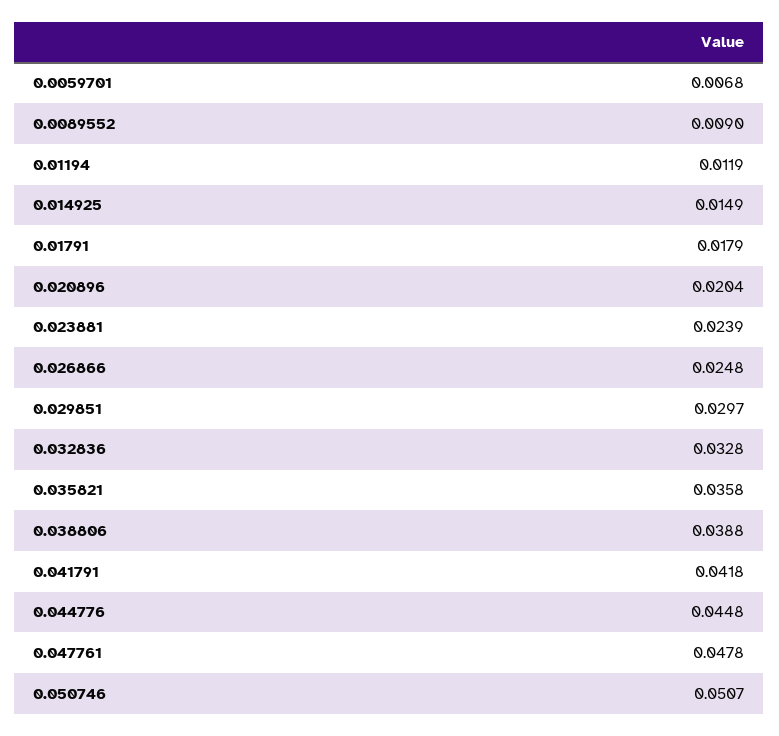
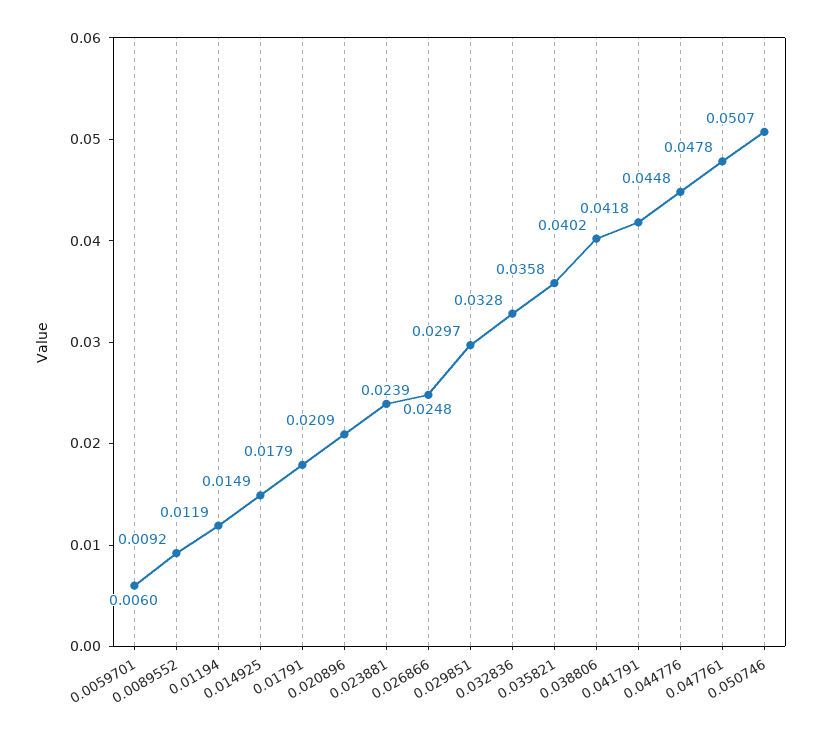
0.0059701: 0.0068 -> 0.006
0.0089552: 0.009 -> 0.0092
0.020896: 0.0204 -> 0.0209
0.038806: 0.0388 -> 0.0402

